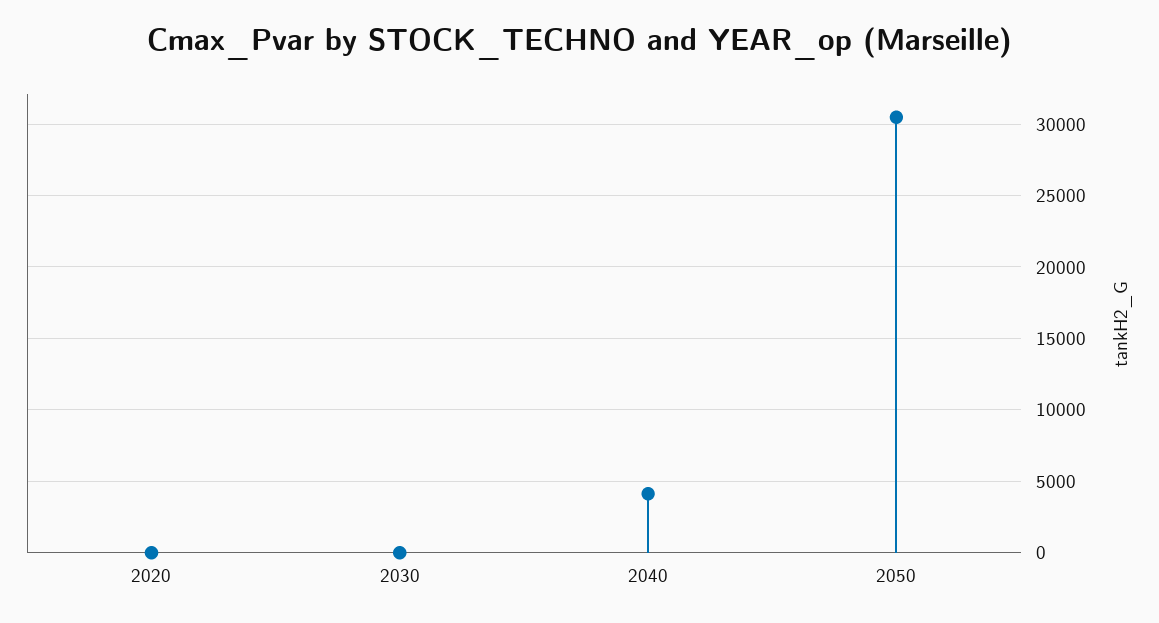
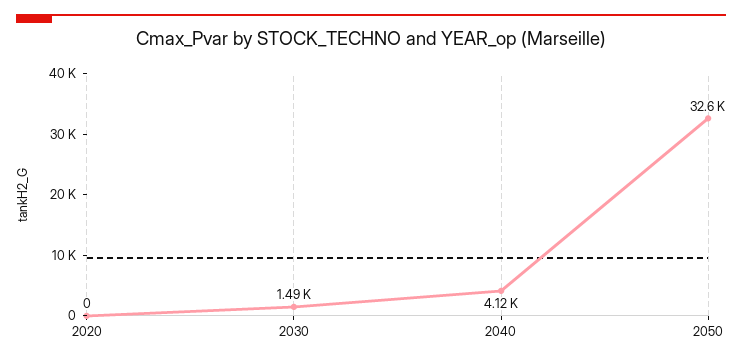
2030: 0 -> 1490
2050: 30500 -> 32600

